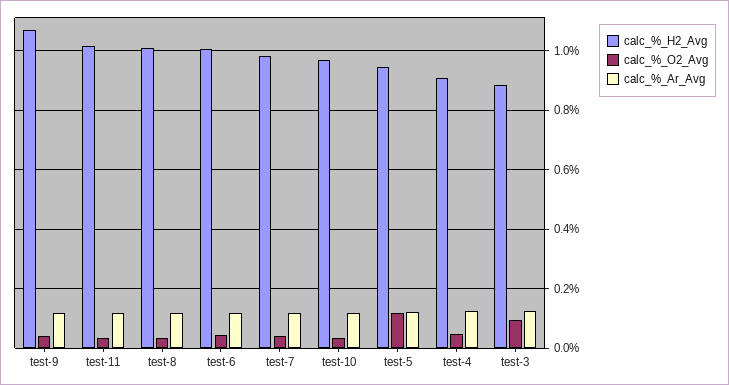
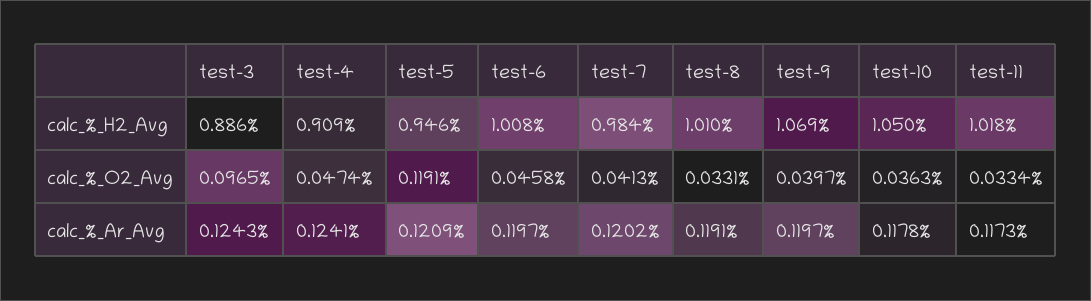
calc_%_H2_Avg, test-10: 0.975 -> 1.05

